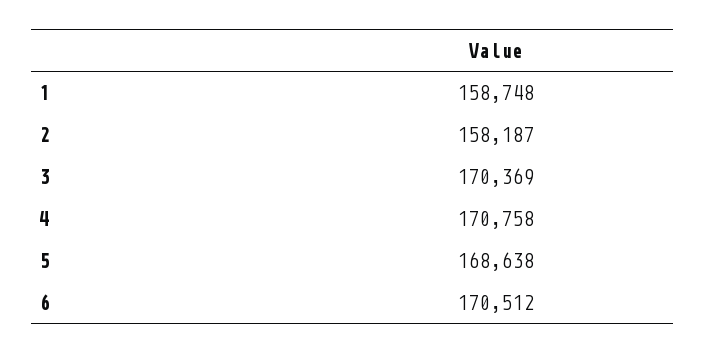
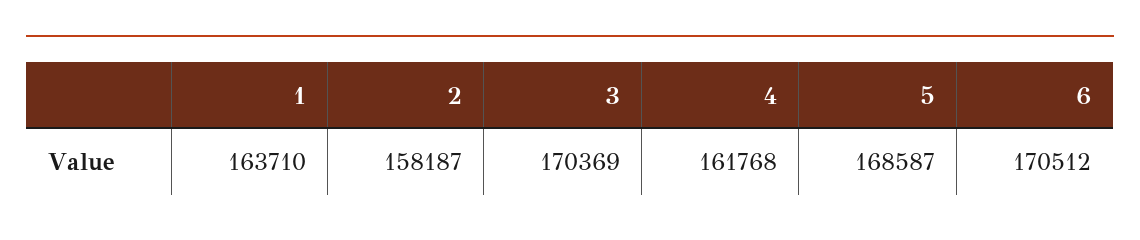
1: 158748 -> 163710
4: 170758 -> 161768
5: 168638 -> 168587

